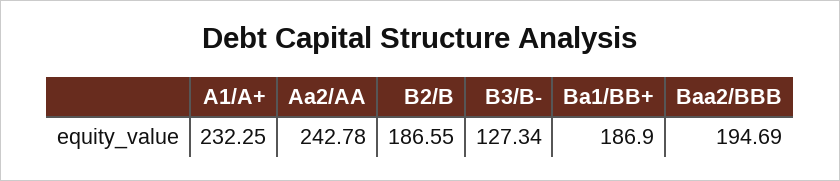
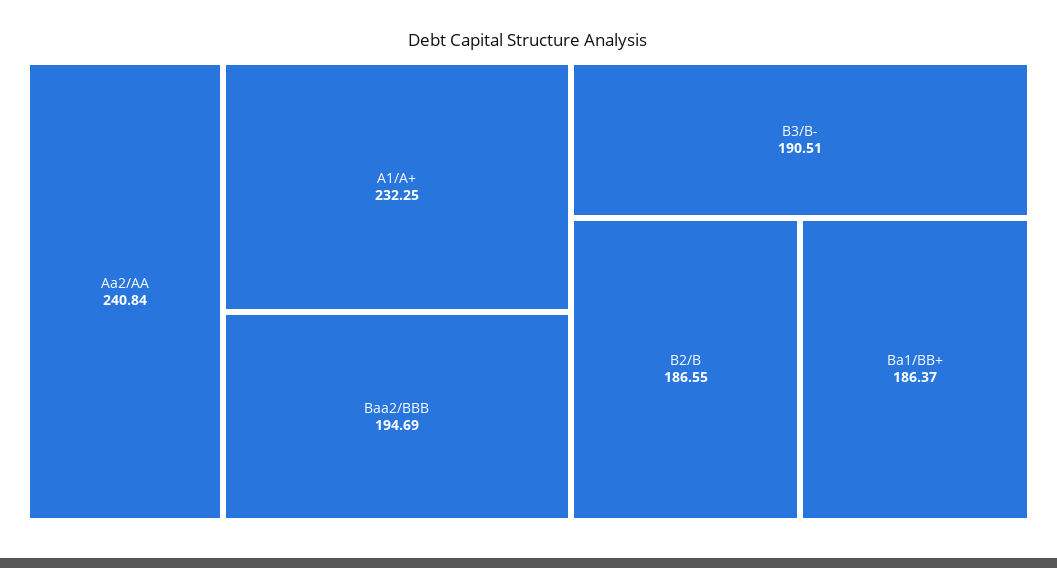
Aa2/AA: 242.78 -> 240.84
B3/B-: 127.34 -> 190.51
Ba1/BB+: 186.9 -> 186.37

